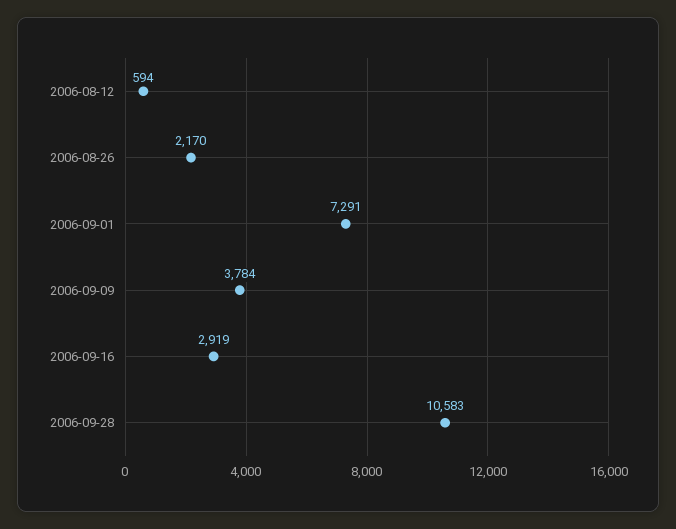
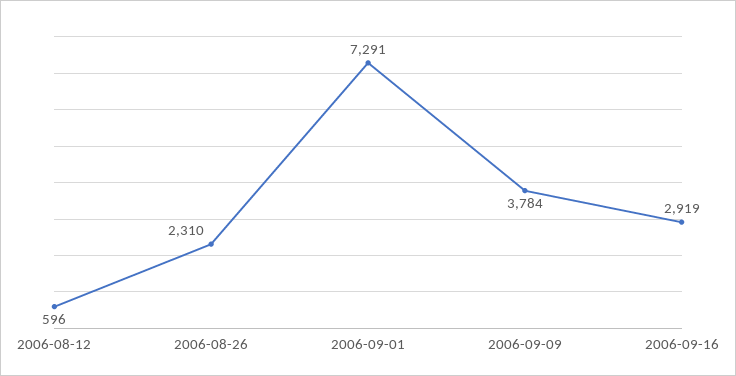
2006-08-12: 594 -> 596
2006-08-26: 2170 -> 2310
2006-09-28: 10583 -> none

